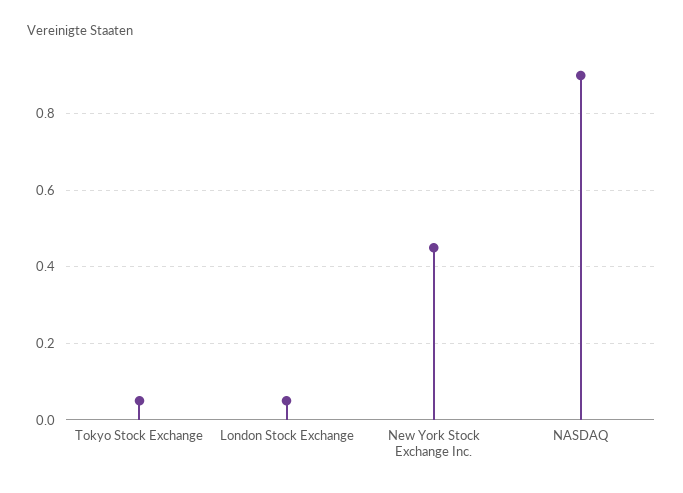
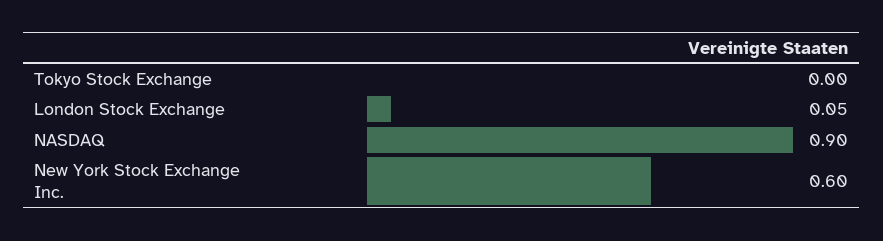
Tokyo Stock Exchange: 0.05 -> 0
New York Stock Exchange Inc.: 0.45 -> 0.6

